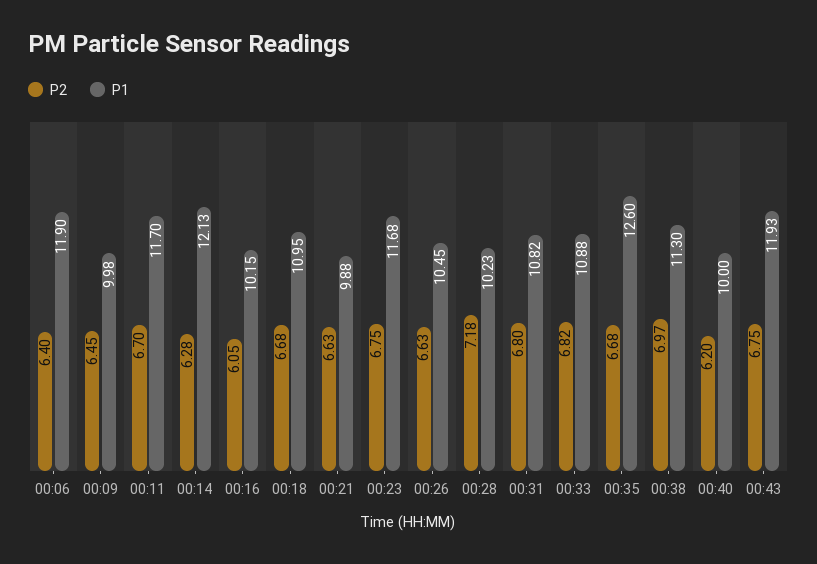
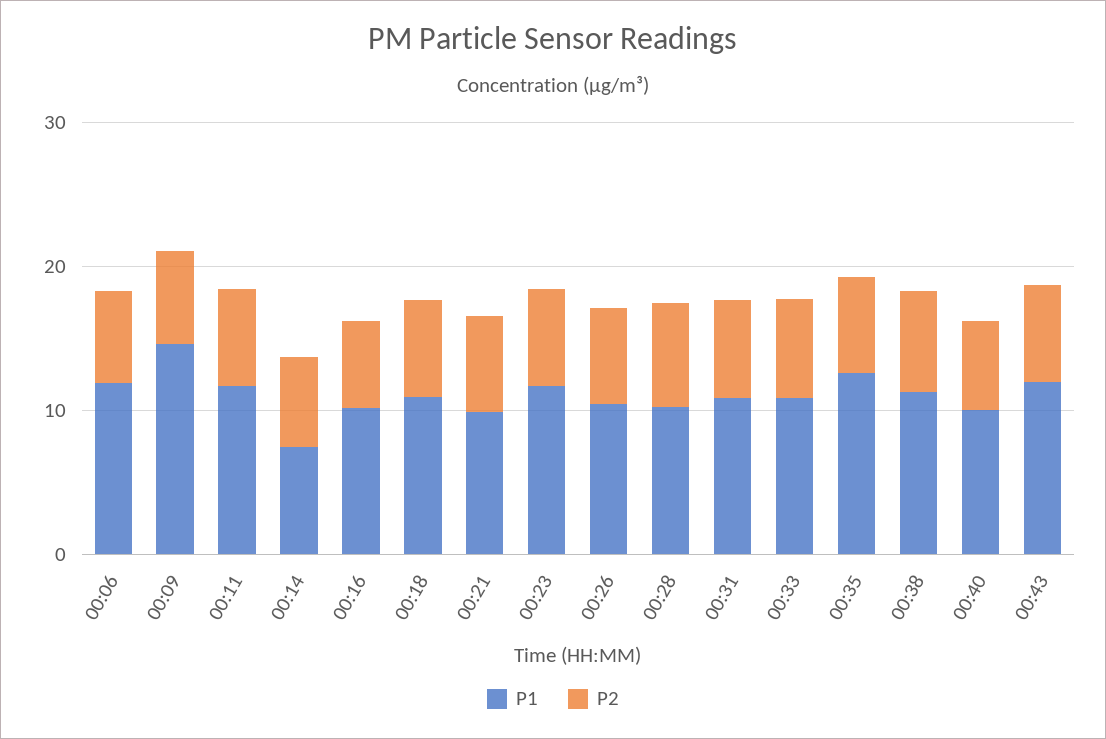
P1, 00:09: 9.98 -> 14
P1, 00:14: 12.13 -> 8

